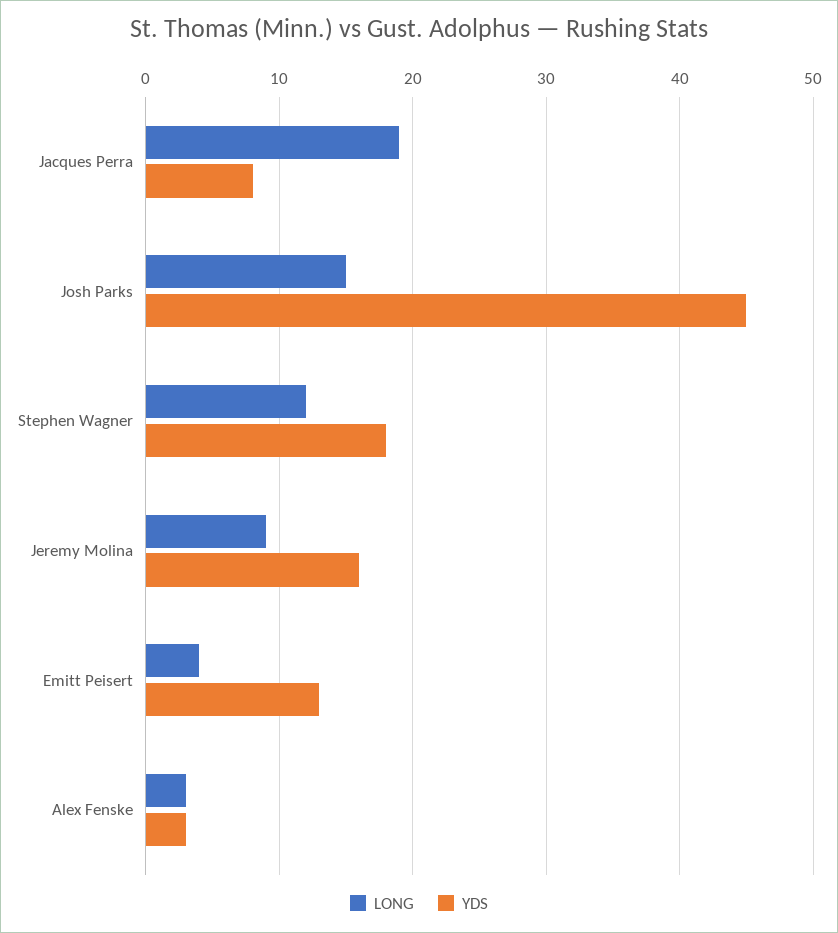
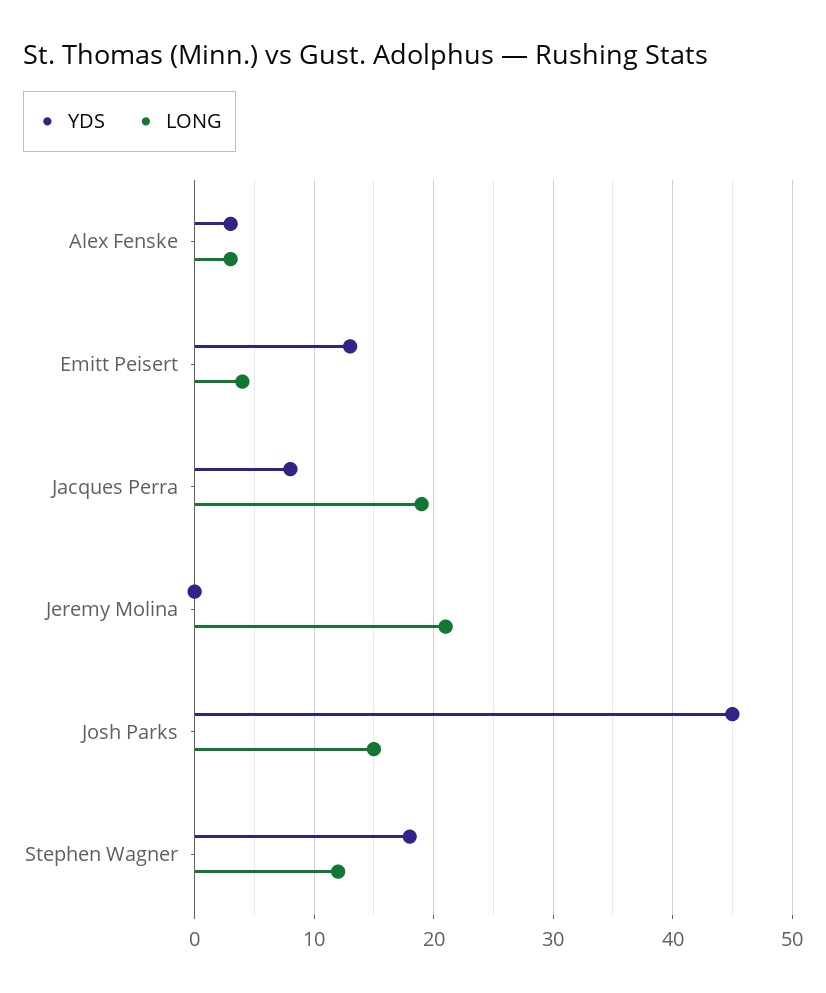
LONG, Jeremy Molina: 9 -> 21
YDS, Jeremy Molina: 16 -> 0

